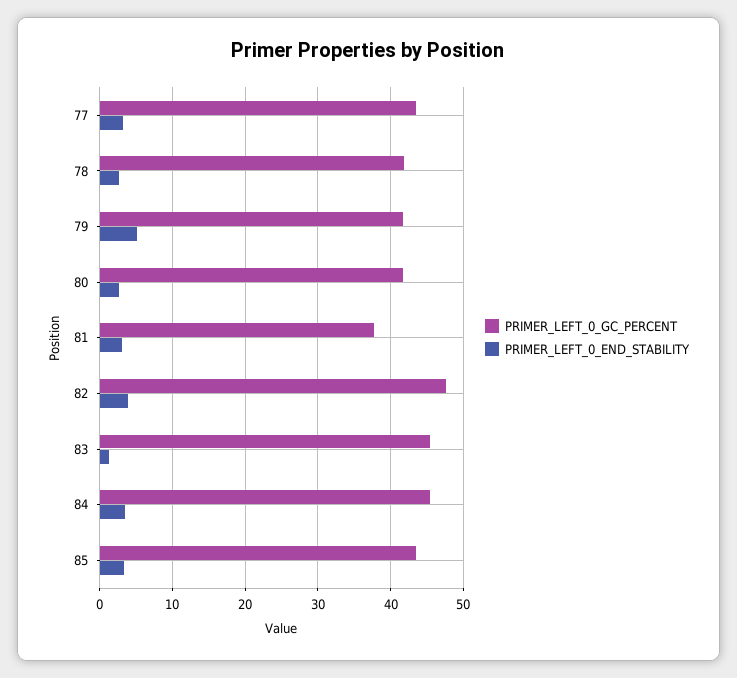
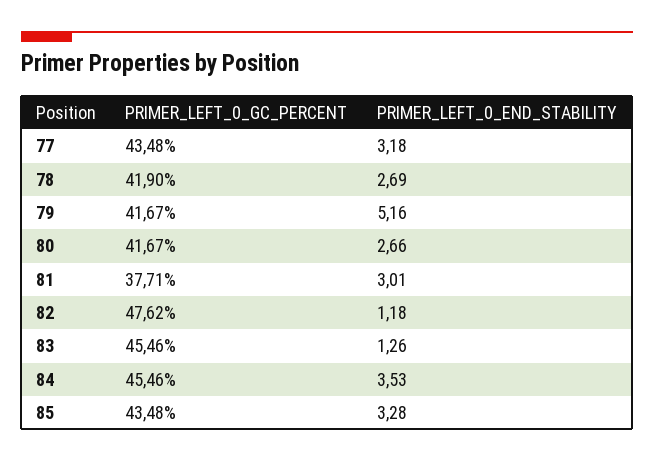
PRIMER_LEFT_0_END_STABILITY, 82: 4 -> 1.18

